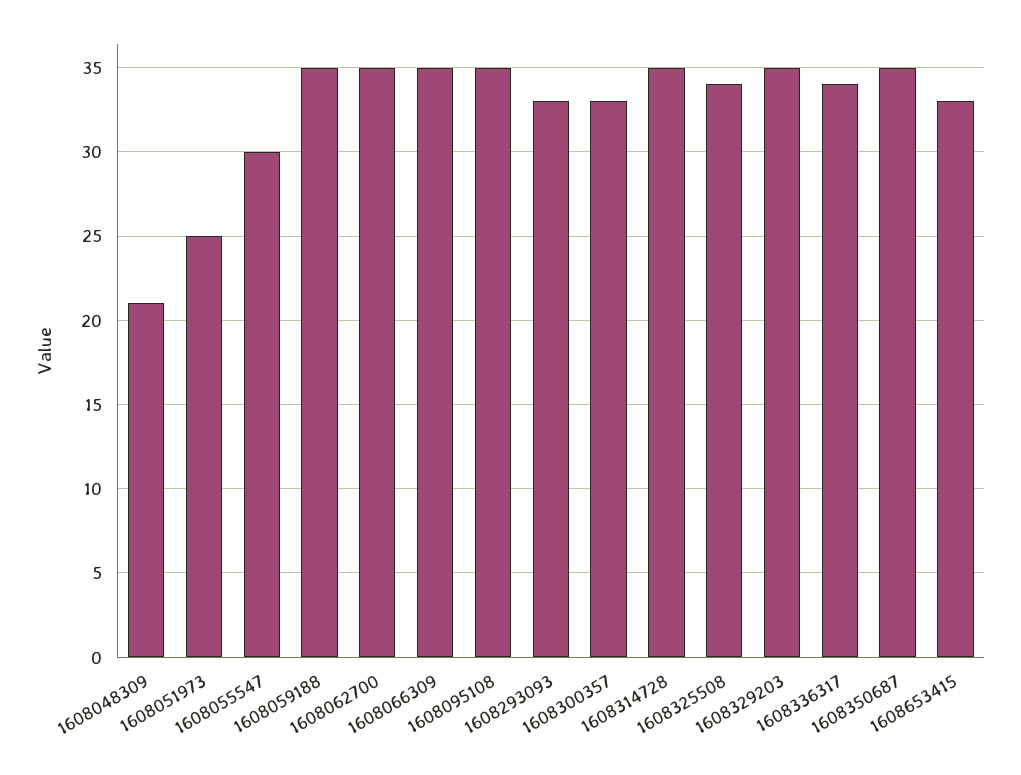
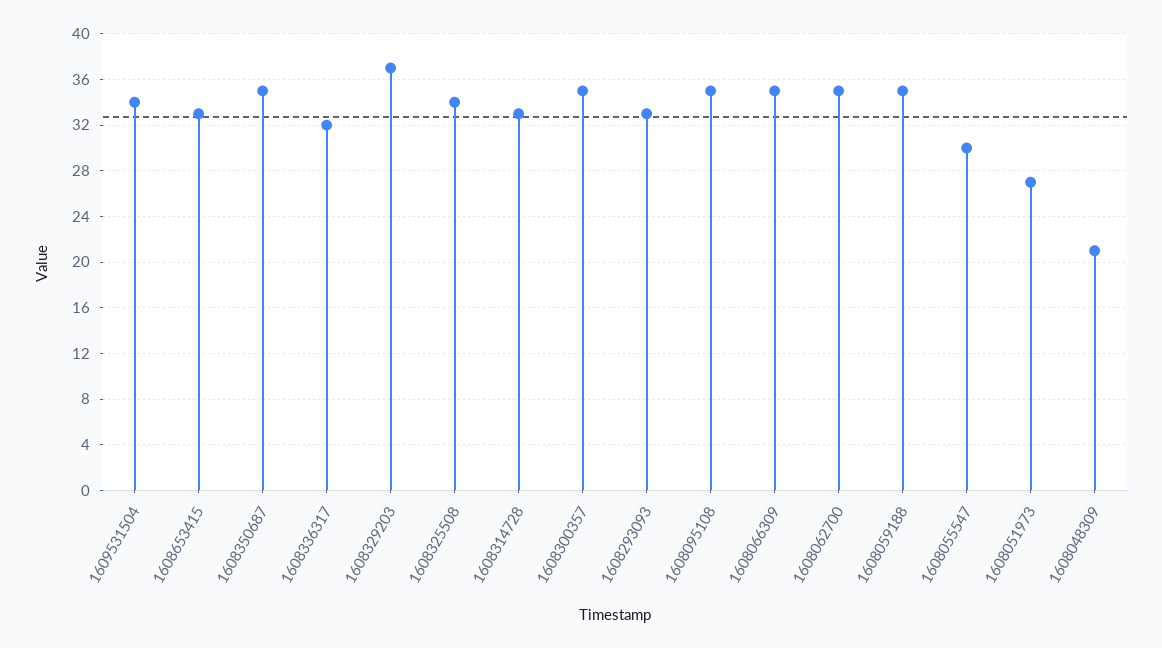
1608051973: 25 -> 27
1608300357: 33 -> 35
1608314728: 35 -> 33
1608329203: 35 -> 37
1608336317: 34 -> 32
1609531504: none -> 34

